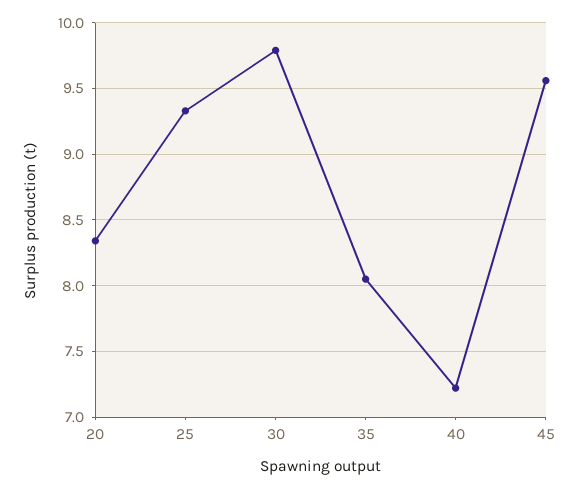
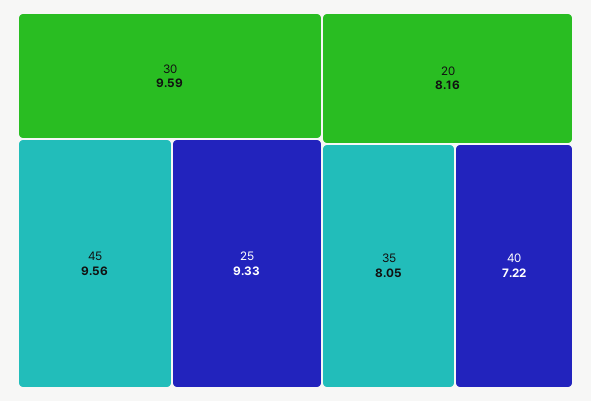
20: 8.35 -> 8.16
30: 9.8 -> 9.59

